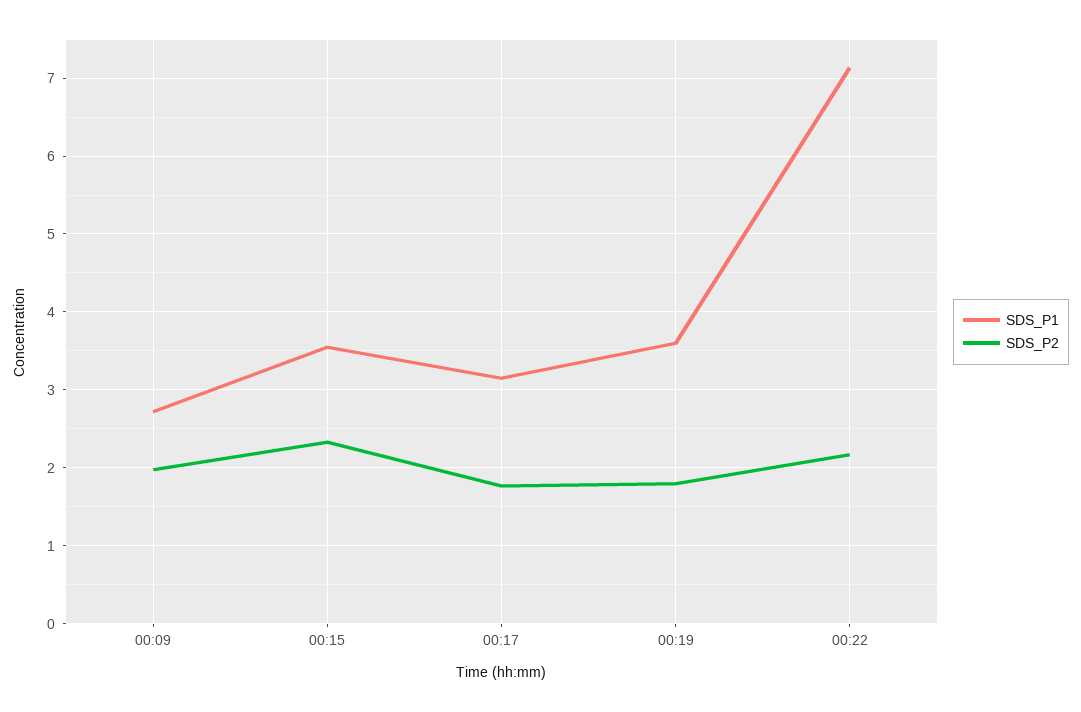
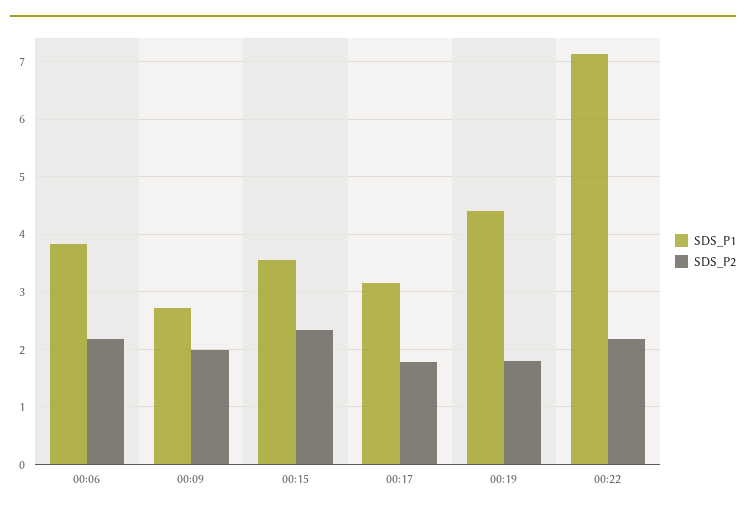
SDS_P1, 00:19: 3.6 -> 4.4
SDS_P1, 00:06: none -> 3.8
SDS_P2, 00:06: none -> 2.2

